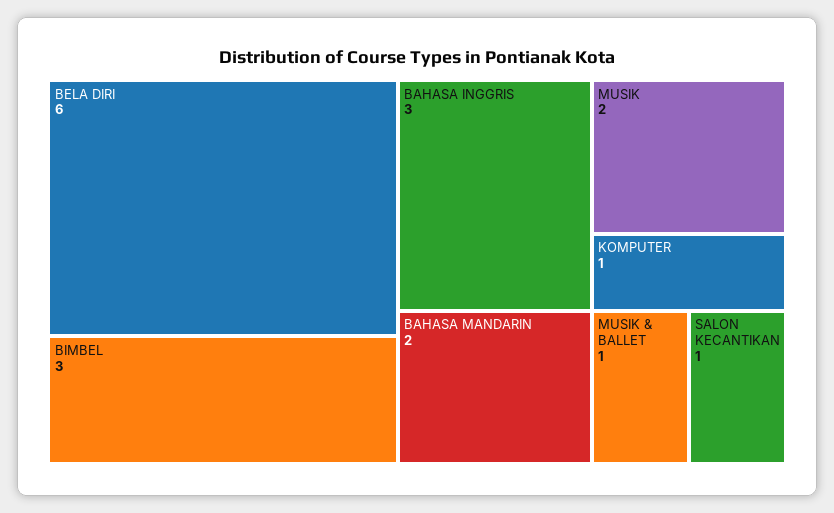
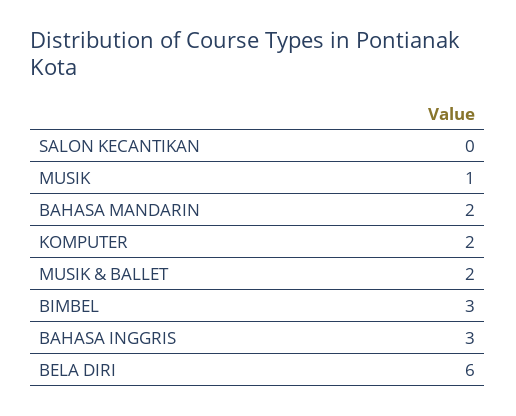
MUSIK: 2 -> 1
KOMPUTER: 1 -> 2
MUSIK & BALLET: 1 -> 2
SALON KECANTIKAN: 1 -> 0

